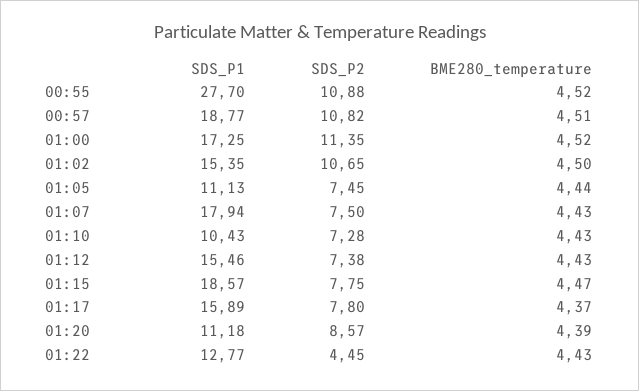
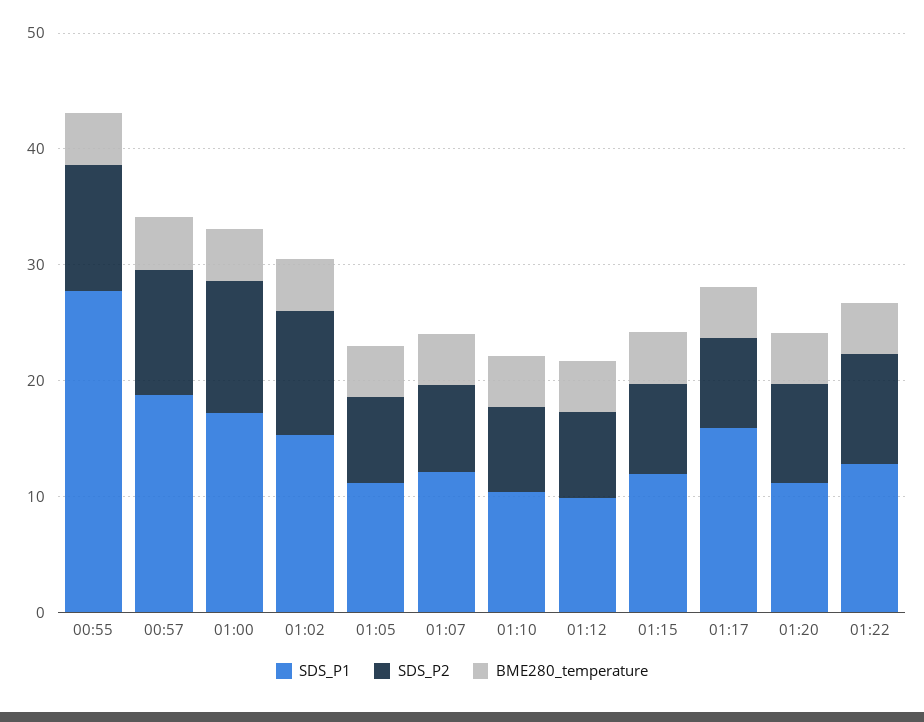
SDS_P1, 01:07: 17.94 -> 12
SDS_P1, 01:12: 15.46 -> 10
SDS_P1, 01:15: 18.57 -> 12
SDS_P2, 01:22: 4.45 -> 10

